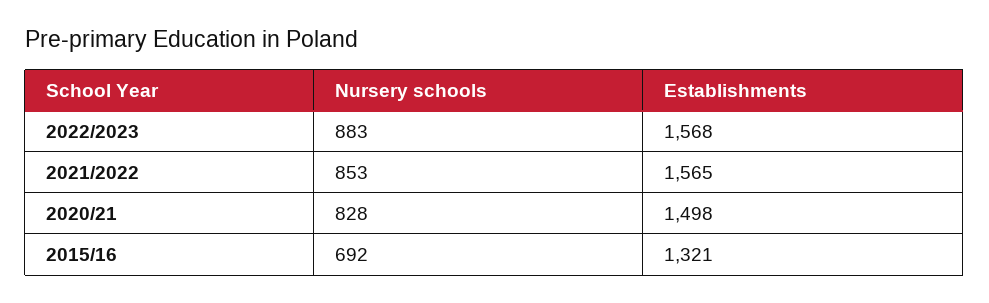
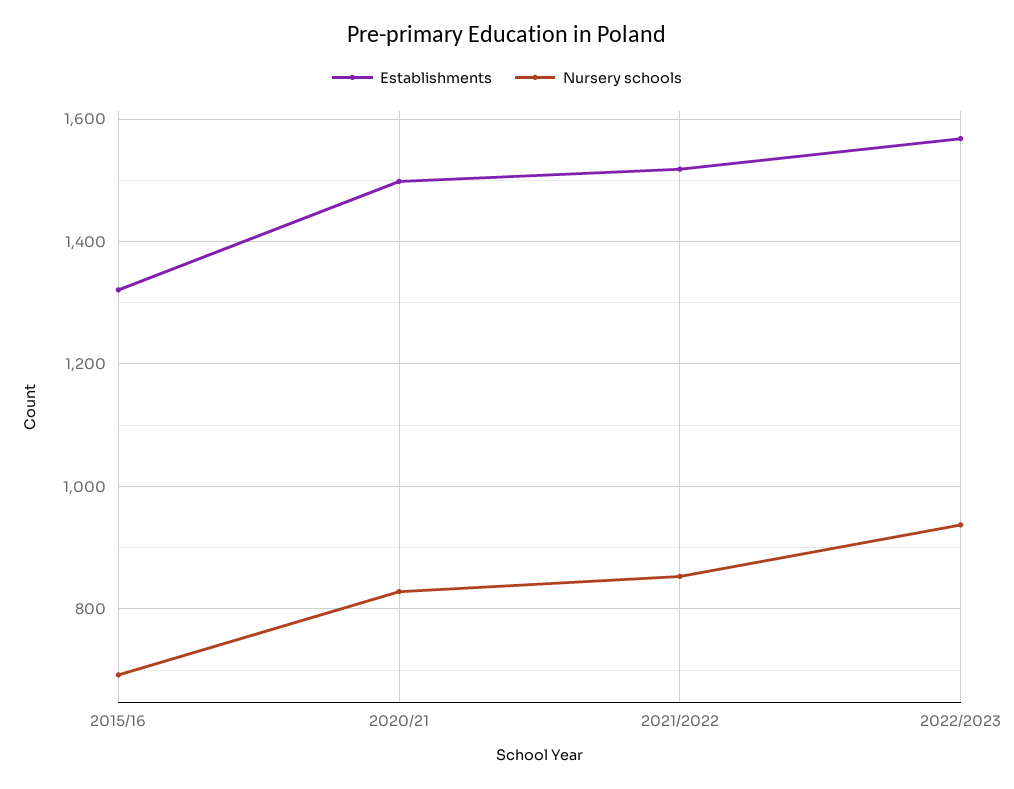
Nursery schools, 2022/2023: 883 -> 940
Establishments, 2021/2022: 1565 -> 1520

